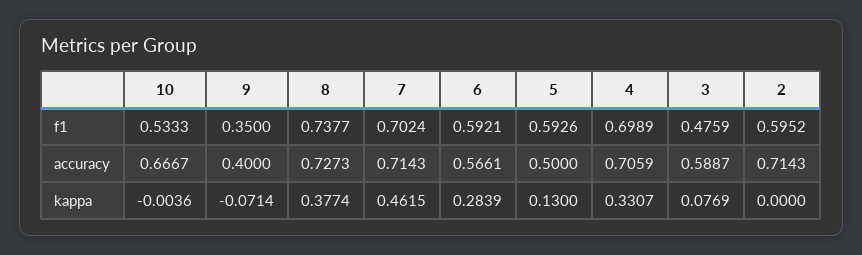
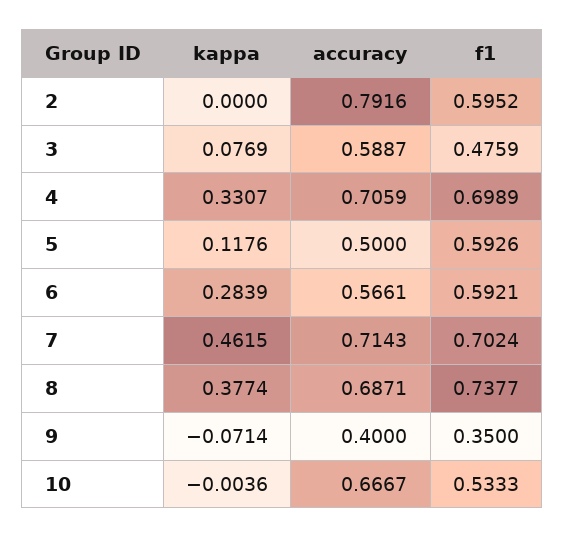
8, accuracy: 0.7273 -> 0.6871
2, accuracy: 0.7143 -> 0.7916
5, kappa: 0.13 -> 0.1176

